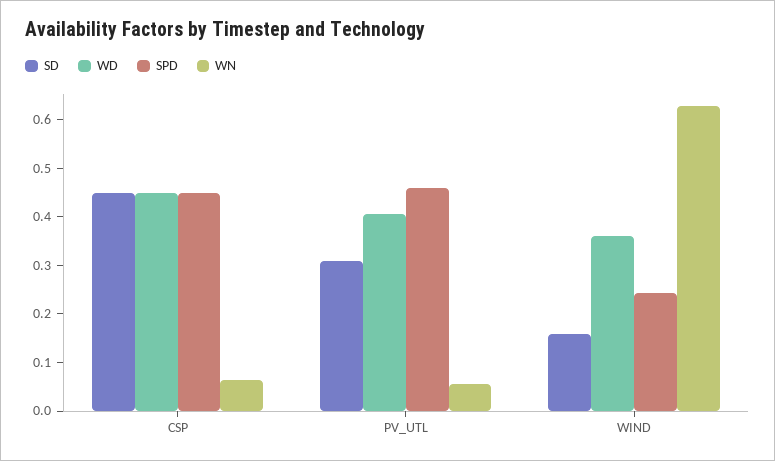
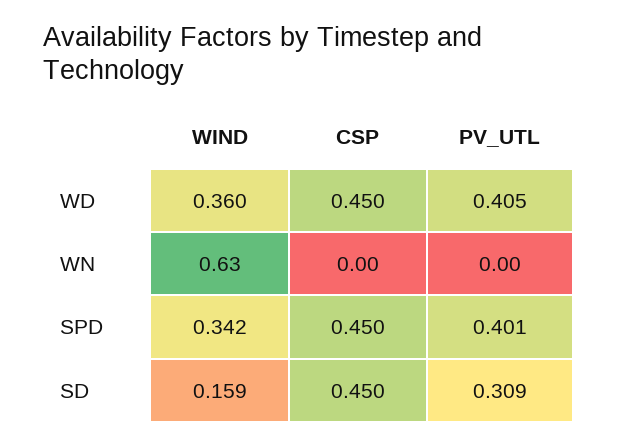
WN, CSP: 0.06 -> 0
SPD, PV_UTL: 0.46 -> 0.401
WN, PV_UTL: 0.06 -> 0
SPD, WIND: 0.24 -> 0.342

